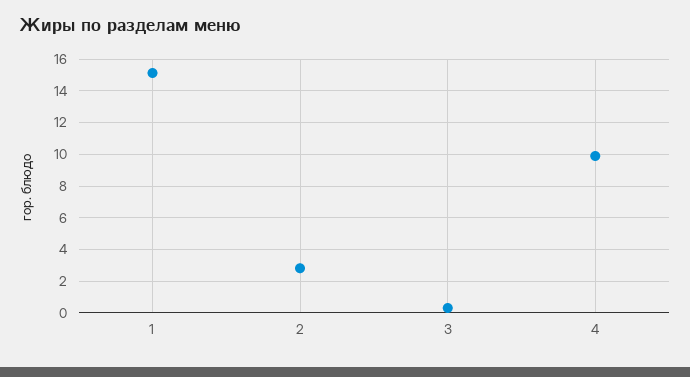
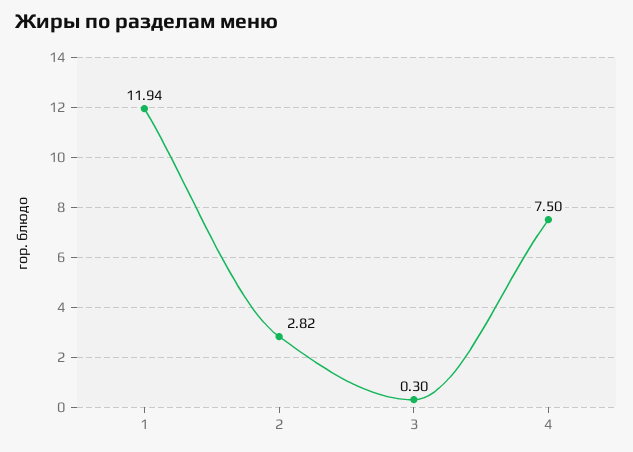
1: 15 -> 11.94
4: 10 -> 7.5

